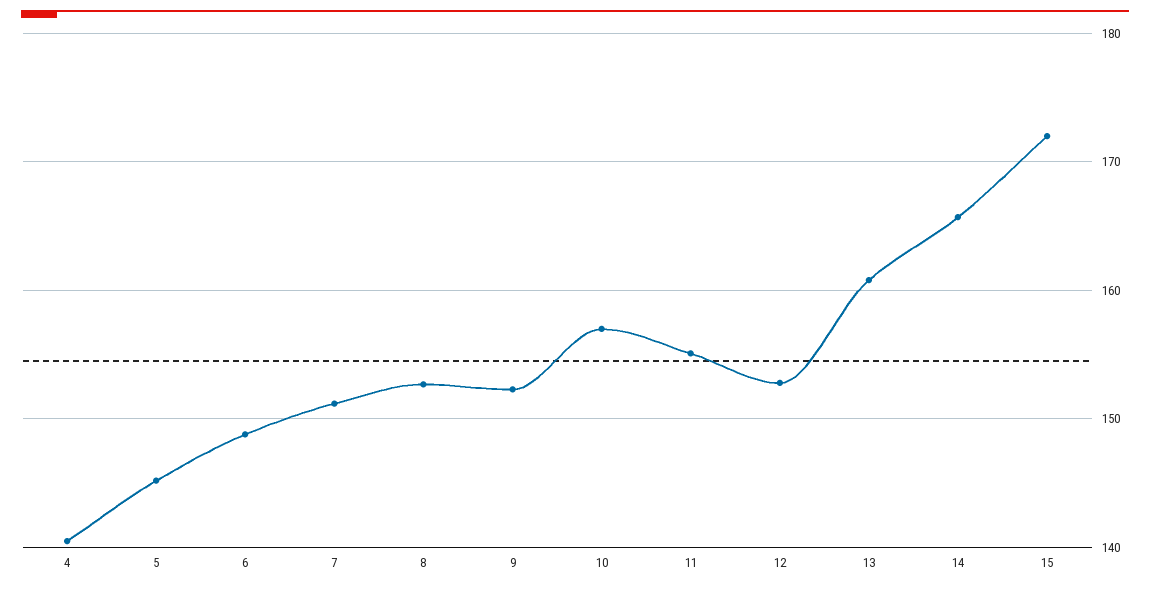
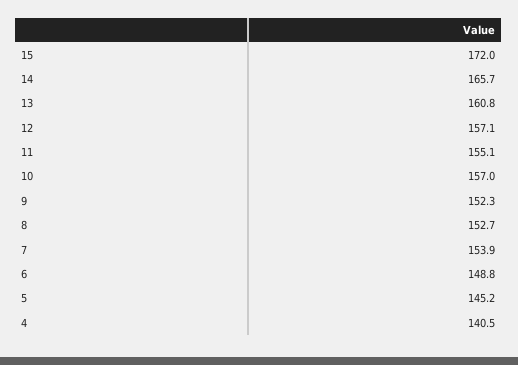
7: 151 -> 153.9
12: 153 -> 157.1

